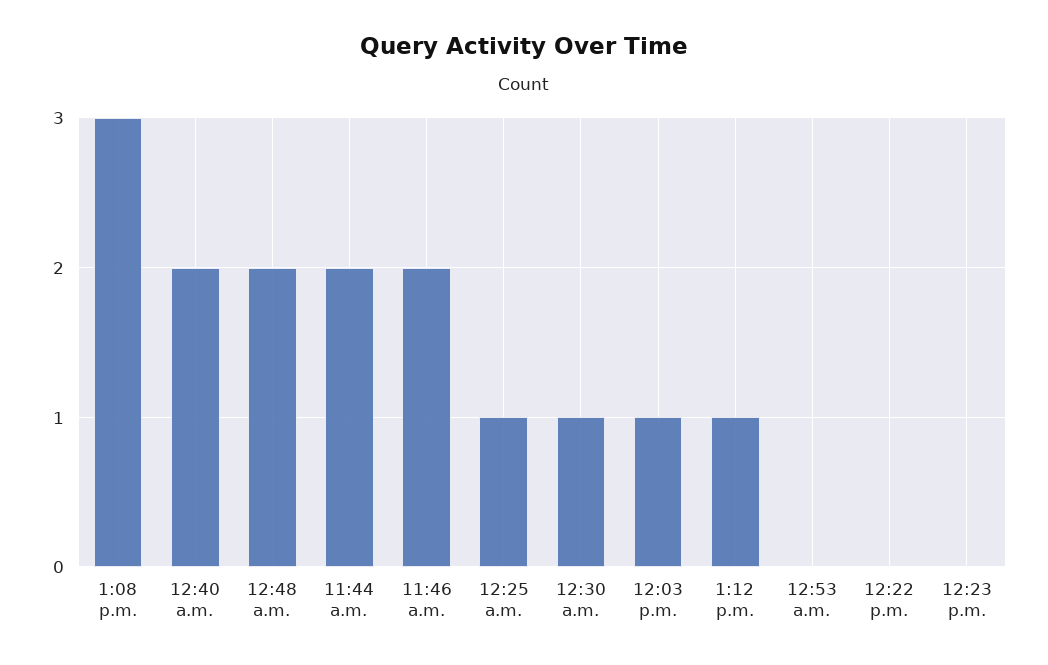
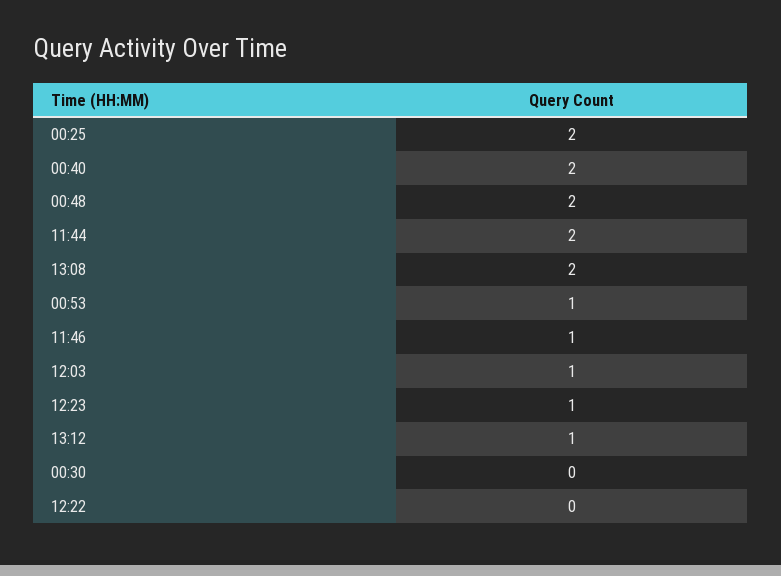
1:08 p.m.: 3 -> 2
11:46 a.m.: 2 -> 1
12:25 a.m.: 1 -> 2
12:30 a.m.: 1 -> 0
12:53 a.m.: 0 -> 1
12:23 p.m.: 0 -> 1

